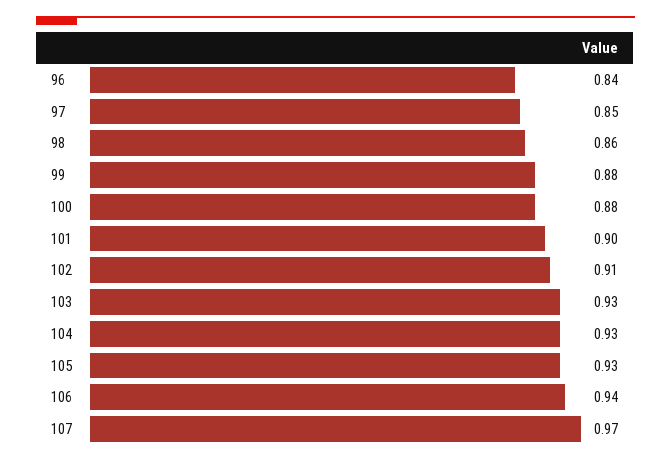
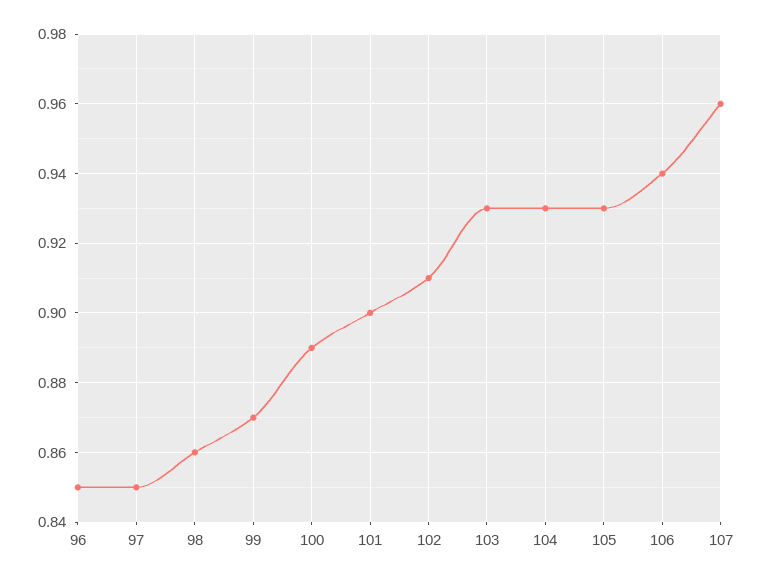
96: 0.84 -> 0.85
99: 0.88 -> 0.87
100: 0.88 -> 0.89
107: 0.97 -> 0.96

